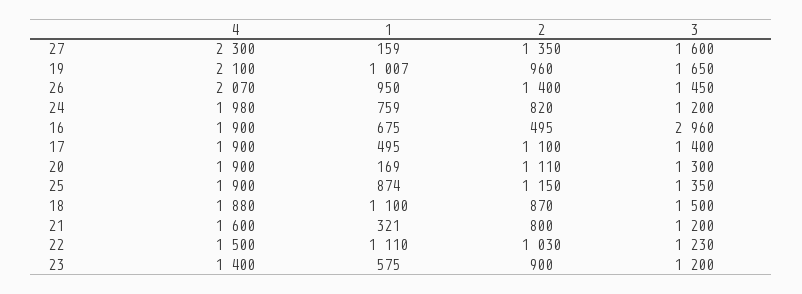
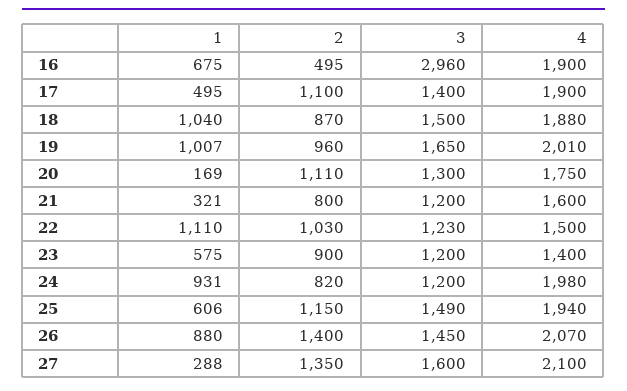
4, 27: 2300 -> 2100
1, 27: 159 -> 288
4, 19: 2100 -> 2010
1, 26: 950 -> 880
1, 24: 759 -> 931
4, 20: 1900 -> 1750
4, 25: 1900 -> 1940
1, 25: 874 -> 606
3, 25: 1350 -> 1490
1, 18: 1100 -> 1040

